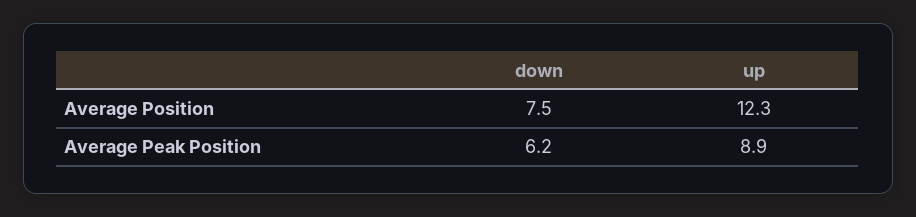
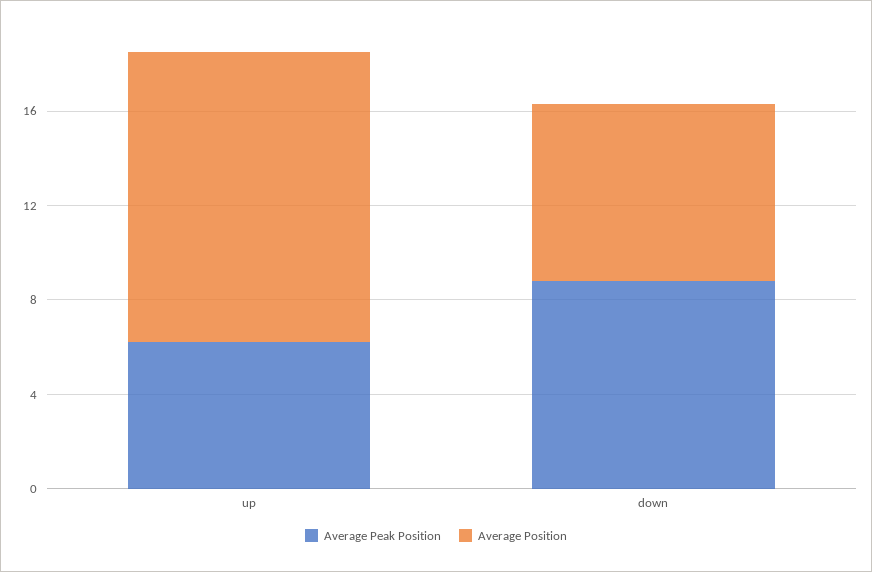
Average Peak Position, down: 6.2 -> 9
Average Peak Position, up: 8.9 -> 6

